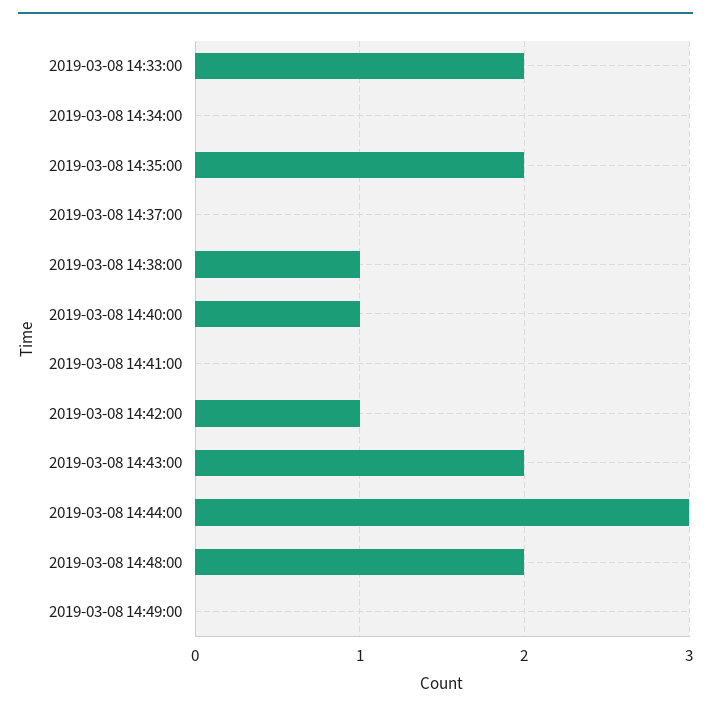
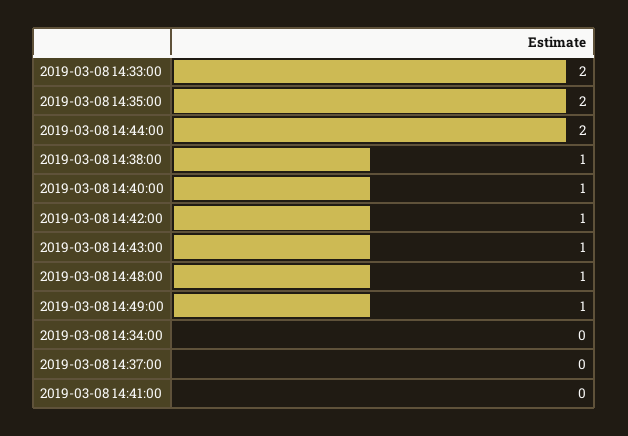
2019-03-08 14:43:00: 2 -> 1
2019-03-08 14:44:00: 3 -> 2
2019-03-08 14:48:00: 2 -> 1
2019-03-08 14:49:00: 0 -> 1

